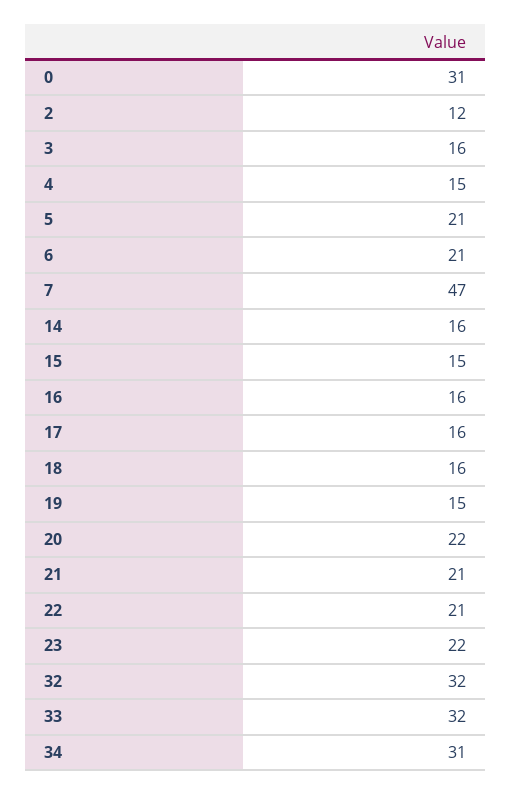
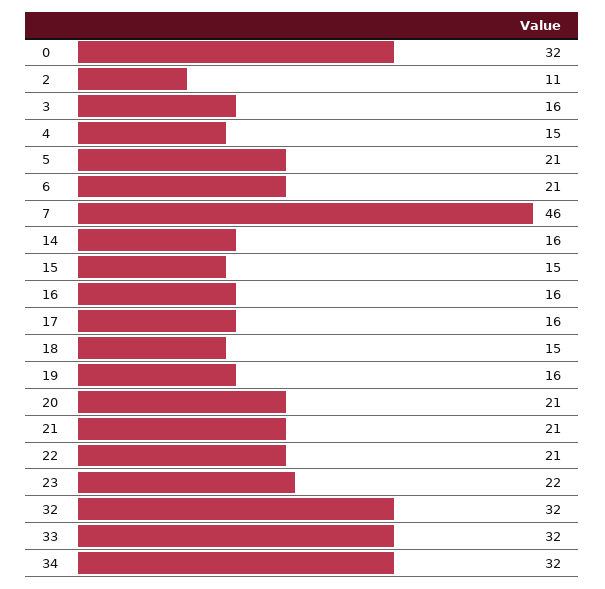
0: 31 -> 32
2: 12 -> 11
7: 47 -> 46
18: 16 -> 15
19: 15 -> 16
20: 22 -> 21
34: 31 -> 32

